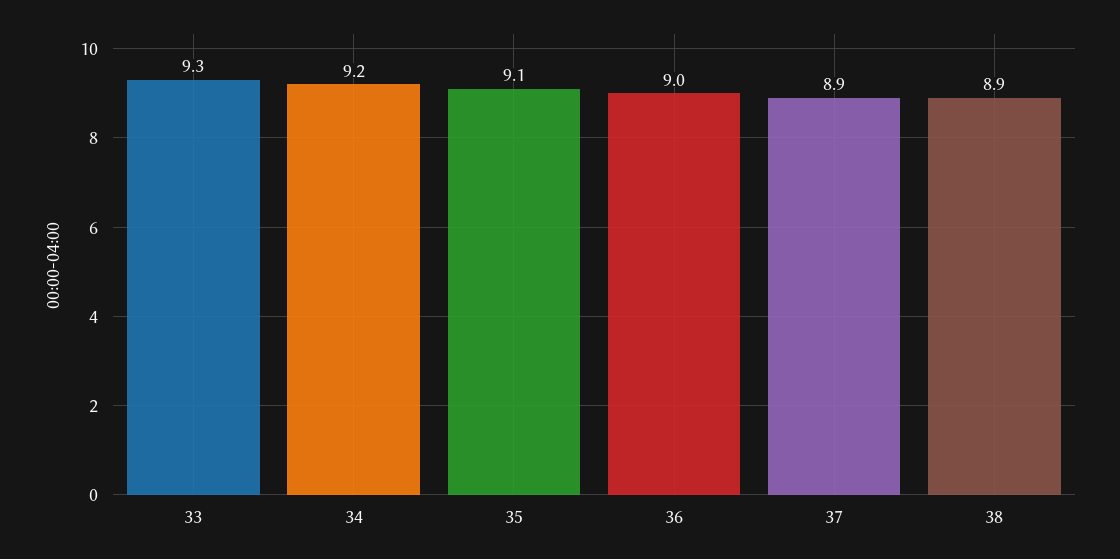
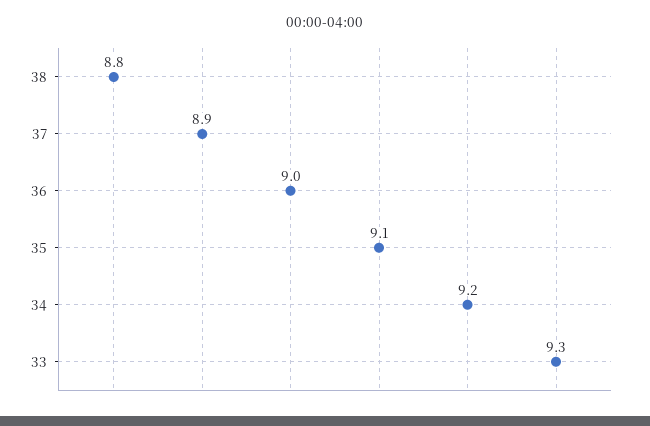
38: 8.9 -> 8.8

